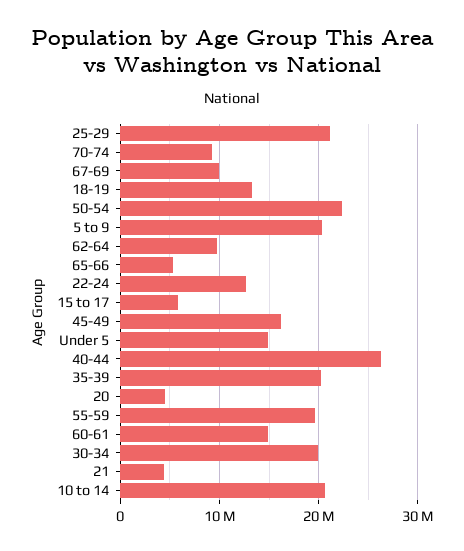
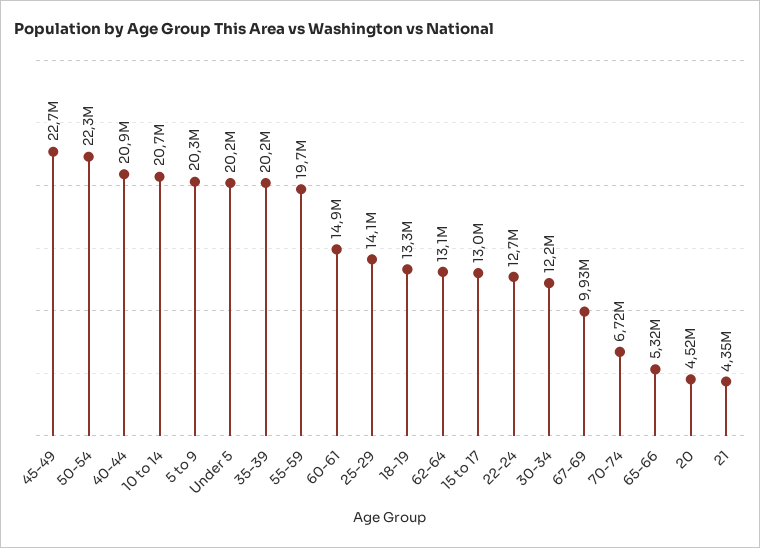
25-29: 21000000 -> 14100000
70-74: 9000000 -> 6720000
62-64: 10000000 -> 13100000
15 to 17: 6000000 -> 13000000
45-49: 16000000 -> 22700000
Under 5: 15000000 -> 20200000
40-44: 26000000 -> 20900000
30-34: 20000000 -> 12200000

